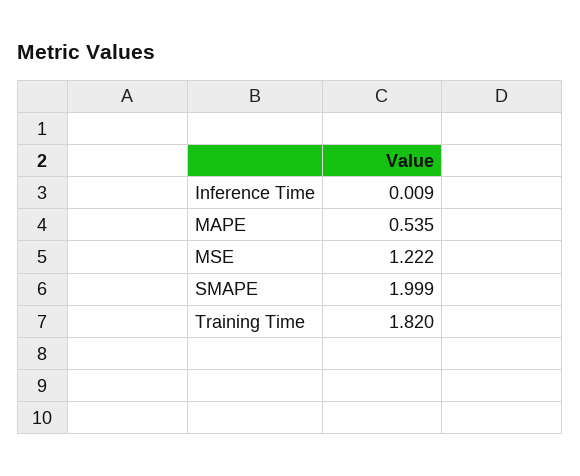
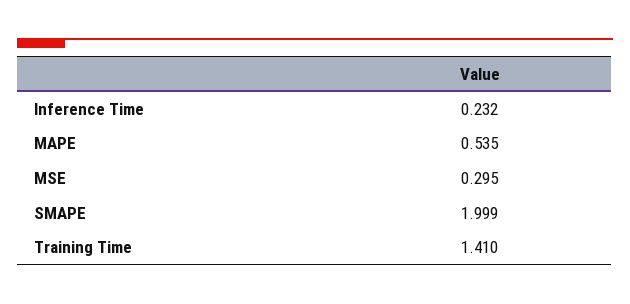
Inference Time: 0.009 -> 0.232
MSE: 1.222 -> 0.295
Training Time: 1.82 -> 1.41

